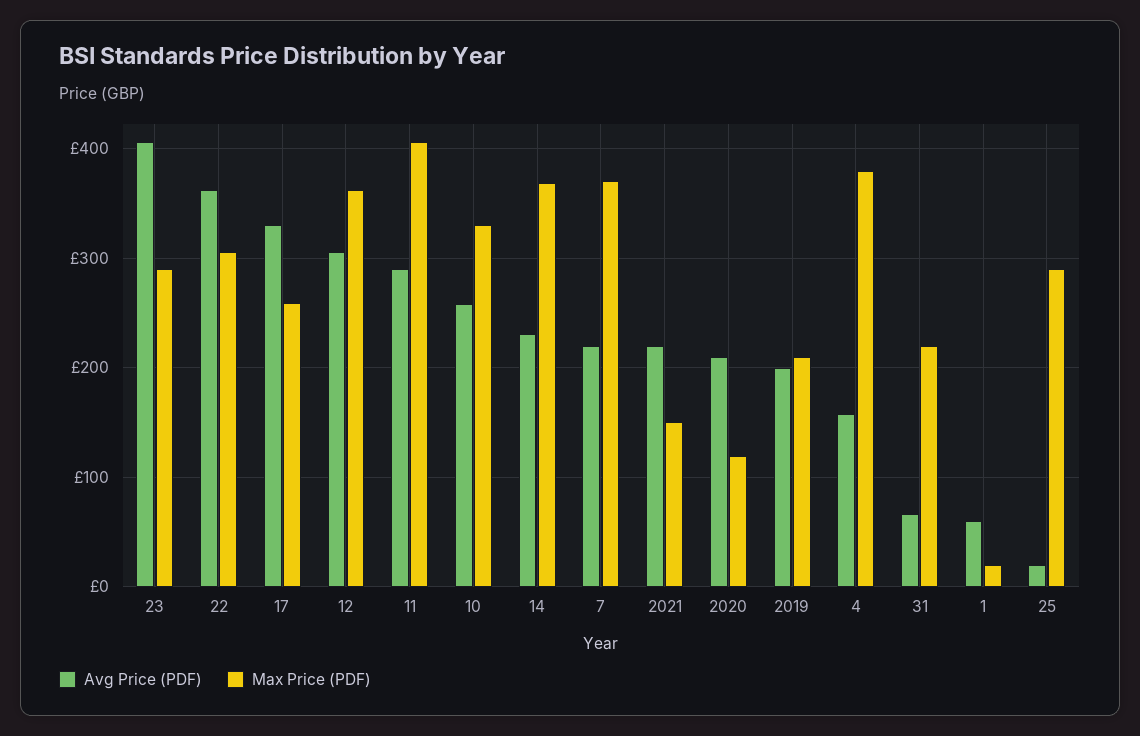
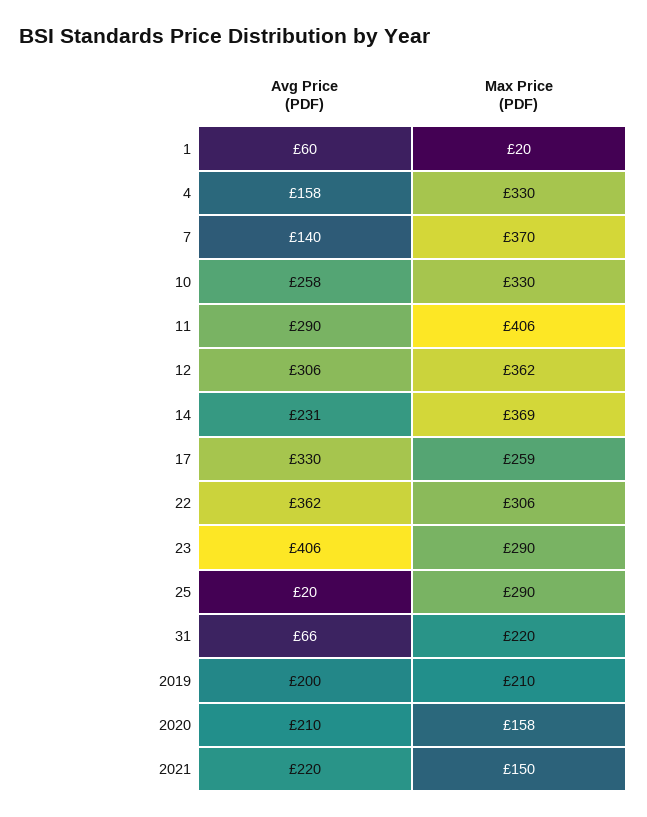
Avg Price (PDF), 7: 220 -> 140
Max Price (PDF), 2020: 120 -> 158
Max Price (PDF), 4: 380 -> 330

